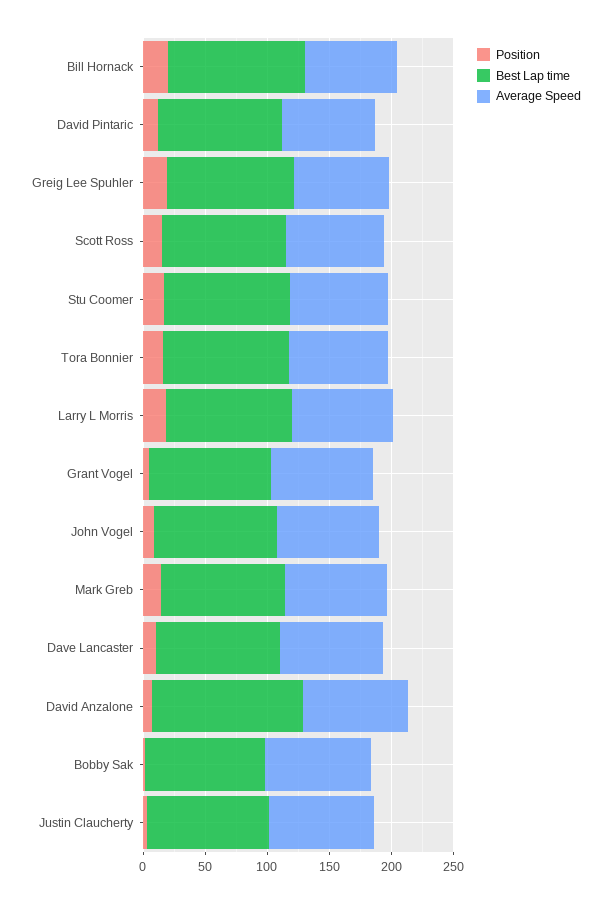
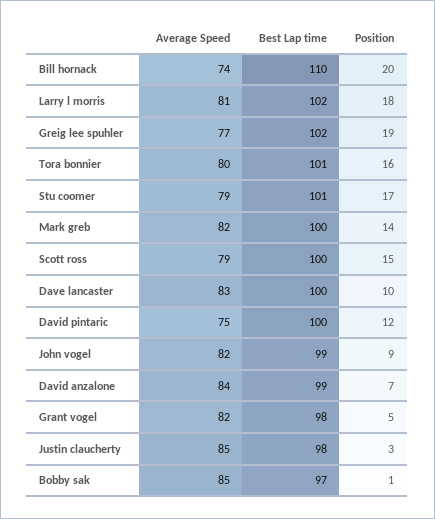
Best Lap time, David Anzalone: 120 -> 99

